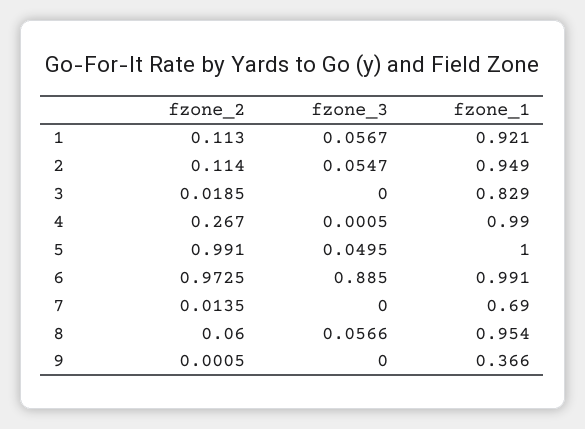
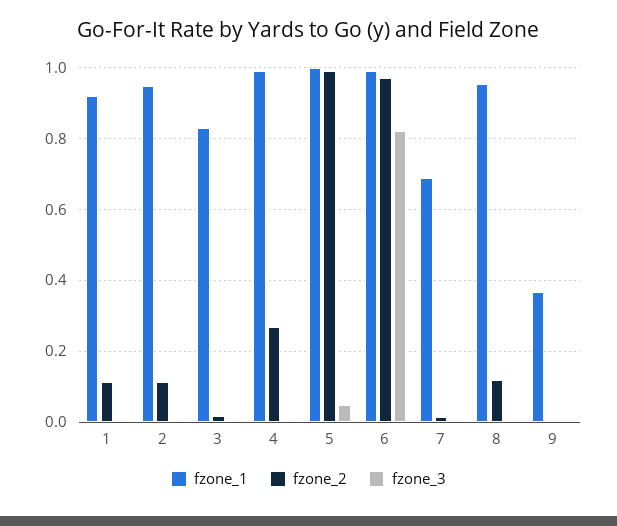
fzone_3, 1: 0.0567 -> 0
fzone_3, 2: 0.0547 -> 0
fzone_3, 6: 0.885 -> 0.82
fzone_2, 8: 0.06 -> 0.12
fzone_3, 8: 0.0566 -> 0

